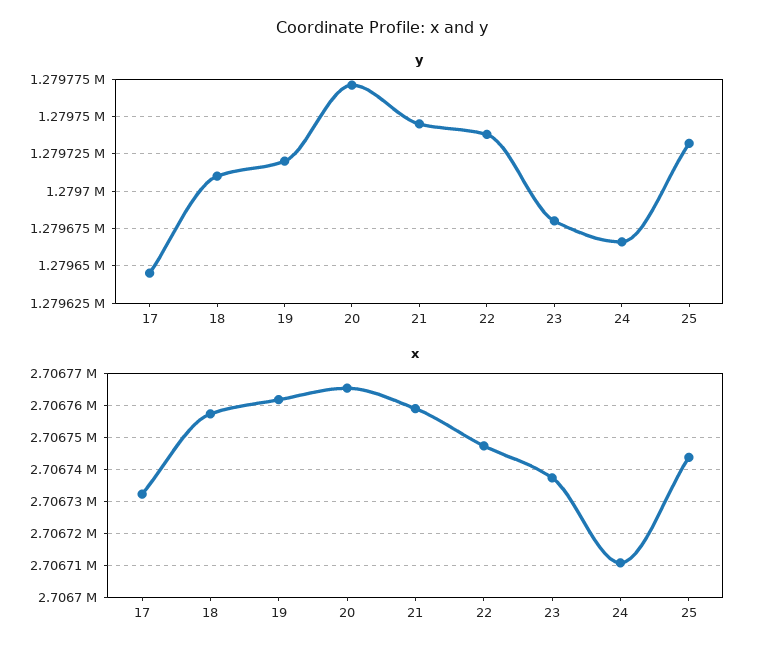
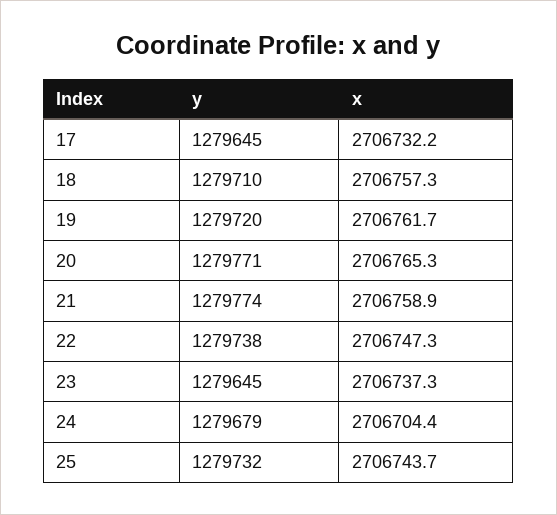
y, 21: 1279745 -> 1279774
y, 23: 1279680 -> 1279645
y, 24: 1279665 -> 1279679
x, 24: 2706710 -> 2706704.4

